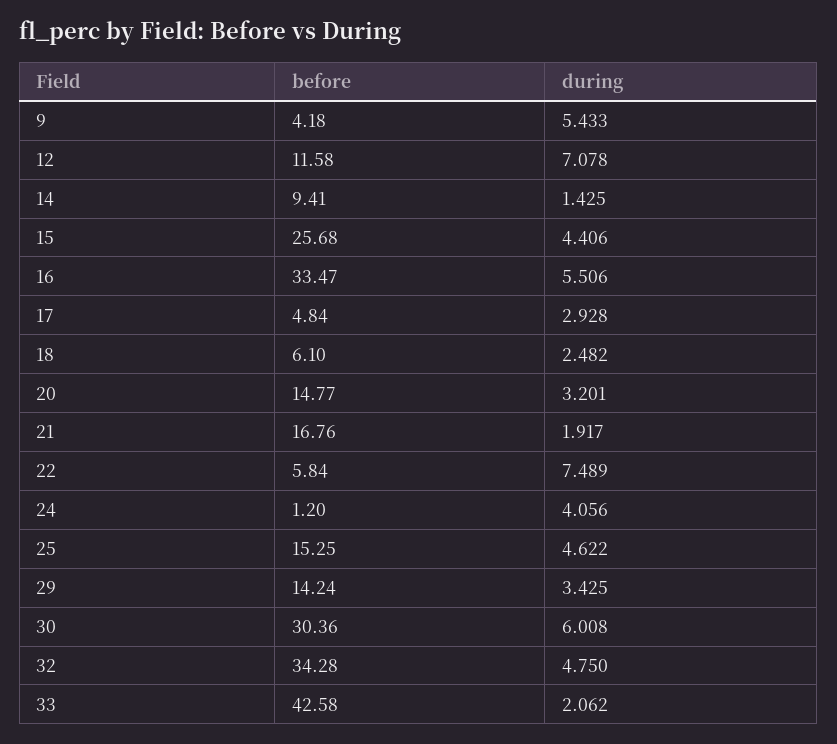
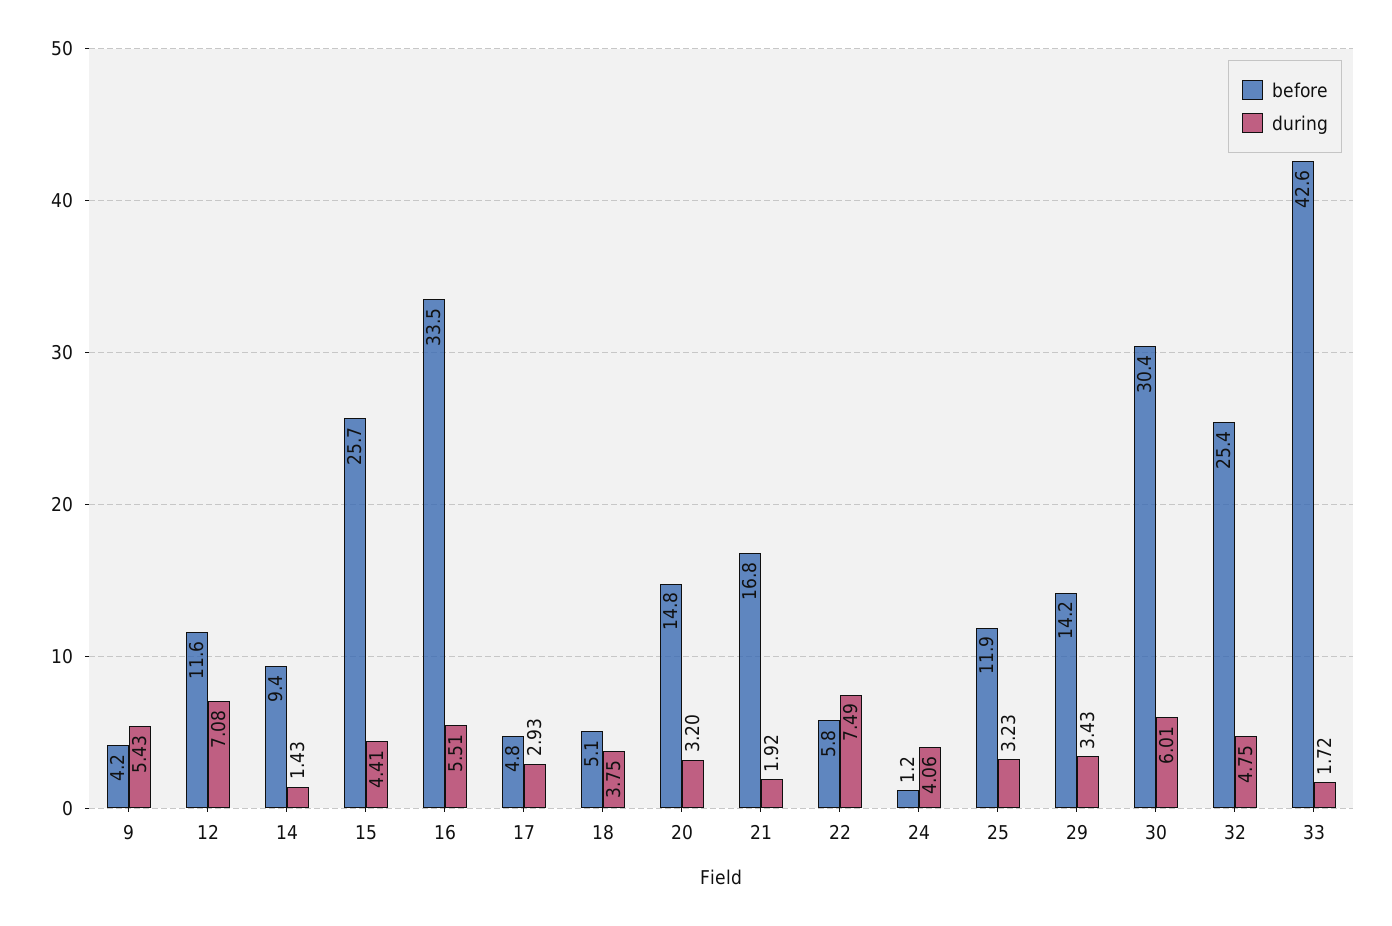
before, 18: 6.1 -> 5.1
during, 18: 2.482 -> 3.75
before, 25: 15.25 -> 11.9
during, 25: 4.622 -> 3.23
before, 32: 34.28 -> 25.4
during, 33: 2.062 -> 1.72

